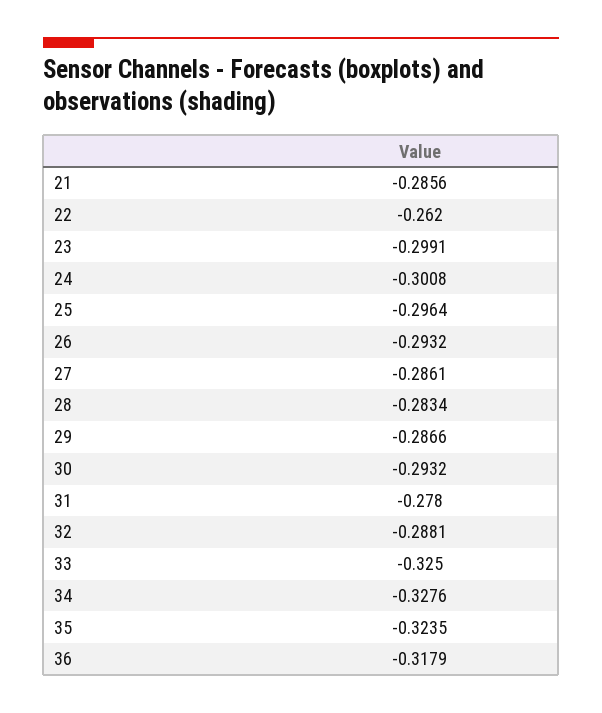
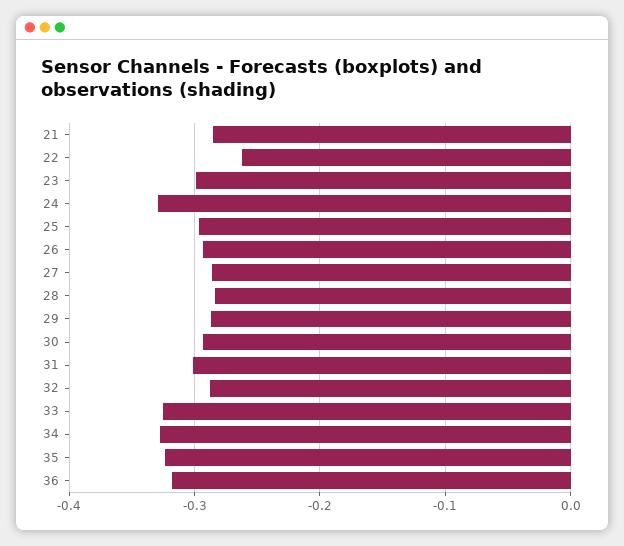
24: -0.3008 -> -0.33
31: -0.278 -> -0.3

